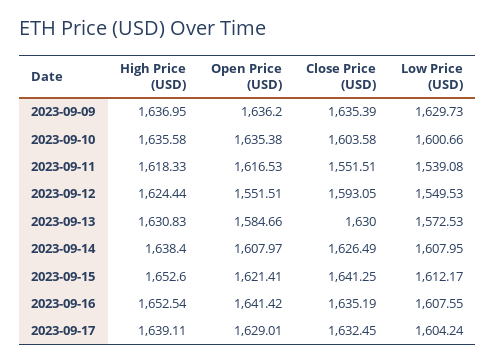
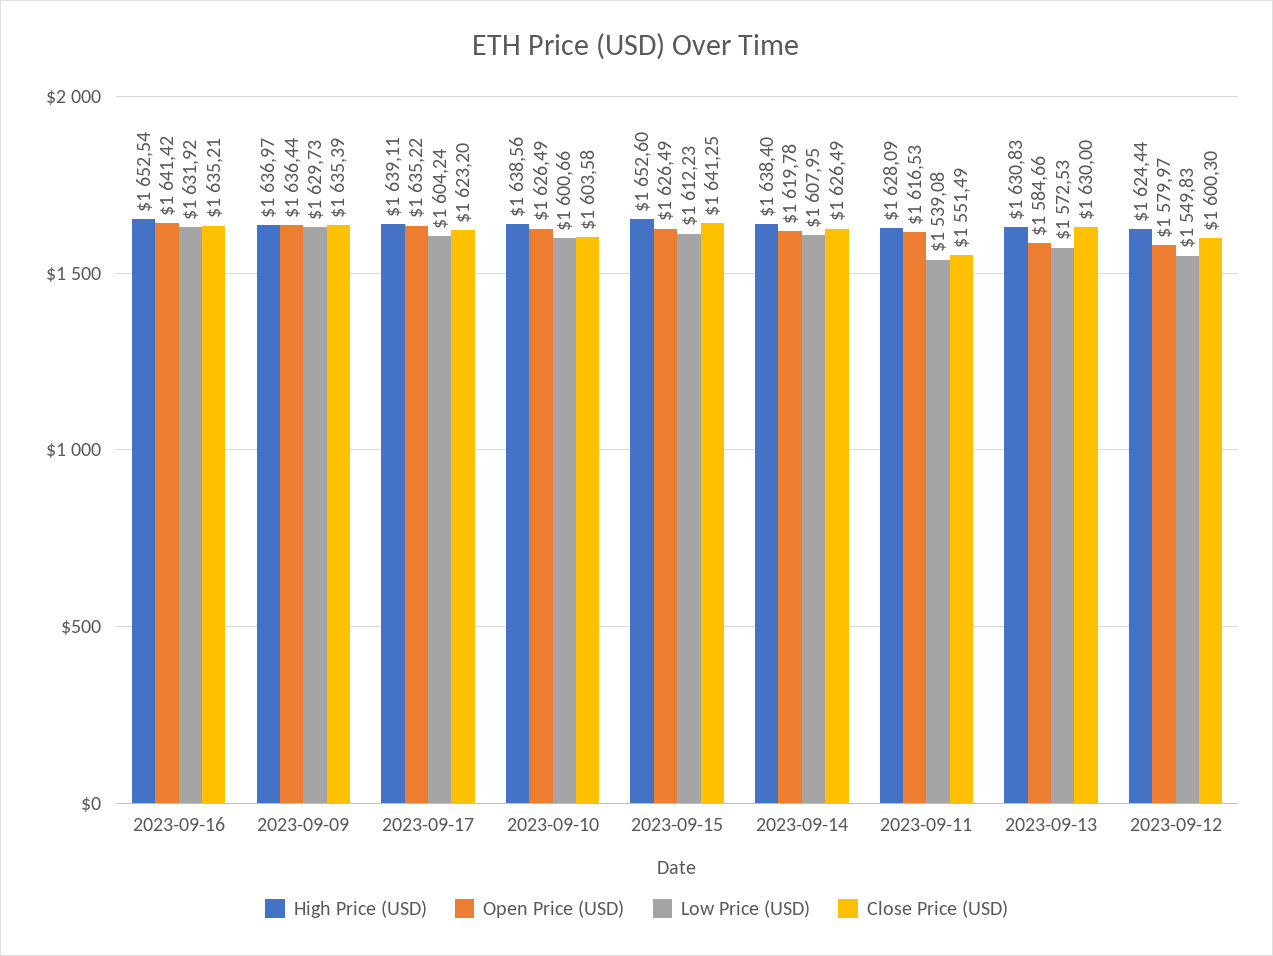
High Price (USD), 2023-09-09: 1636.95 -> 1636.97
Open Price (USD), 2023-09-09: 1636.2 -> 1636.44
High Price (USD), 2023-09-10: 1635.58 -> 1638.56
Open Price (USD), 2023-09-10: 1635.38 -> 1626.49
High Price (USD), 2023-09-11: 1618.33 -> 1628.09
Close Price (USD), 2023-09-11: 1551.51 -> 1551.49
Open Price (USD), 2023-09-12: 1551.51 -> 1579.97
Close Price (USD), 2023-09-12: 1593.05 -> 1600.3
Low Price (USD), 2023-09-12: 1549.53 -> 1549.83
Open Price (USD), 2023-09-14: 1607.97 -> 1619.78
Open Price (USD), 2023-09-15: 1621.41 -> 1626.49
Low Price (USD), 2023-09-15: 1612.17 -> 1612.23
Close Price (USD), 2023-09-16: 1635.19 -> 1635.21
Low Price (USD), 2023-09-16: 1607.55 -> 1631.92
Open Price (USD), 2023-09-17: 1629.01 -> 1635.22
Close Price (USD), 2023-09-17: 1632.45 -> 1623.2

